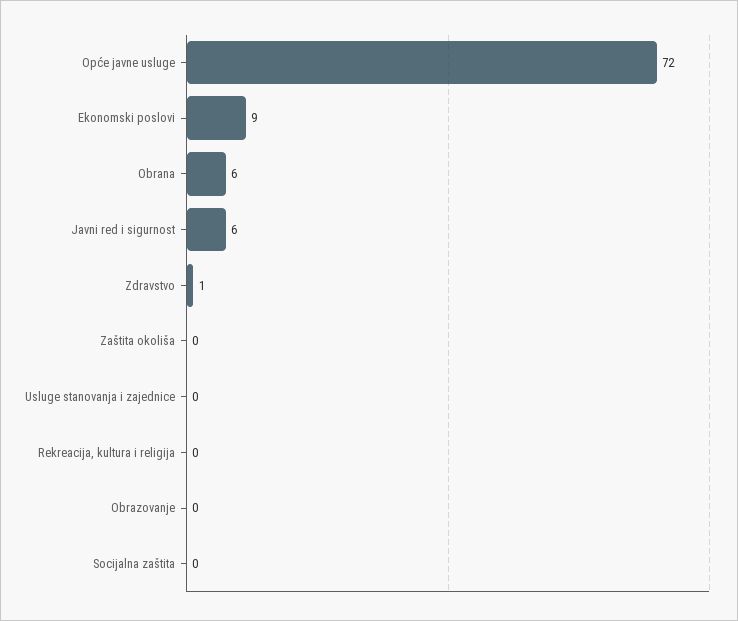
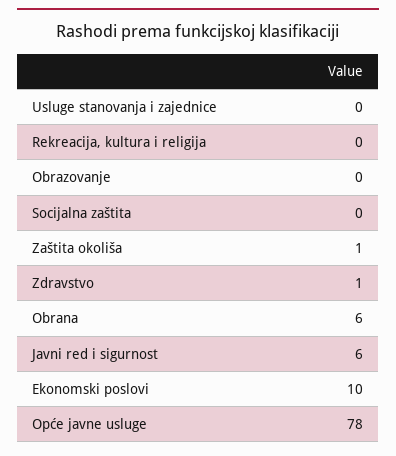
Opće javne usluge: 72 -> 78
Ekonomski poslovi: 9 -> 10
Zaštita okoliša: 0 -> 1

